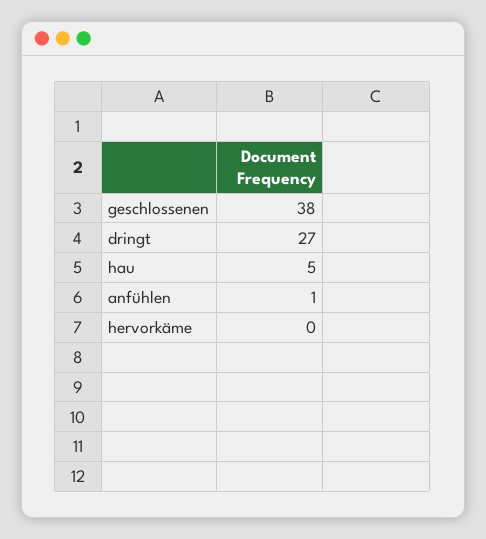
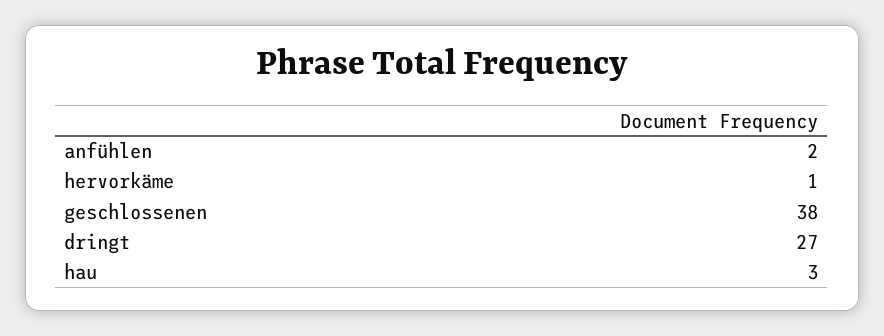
hau: 5 -> 3
anfühlen: 1 -> 2
hervorkäme: 0 -> 1

